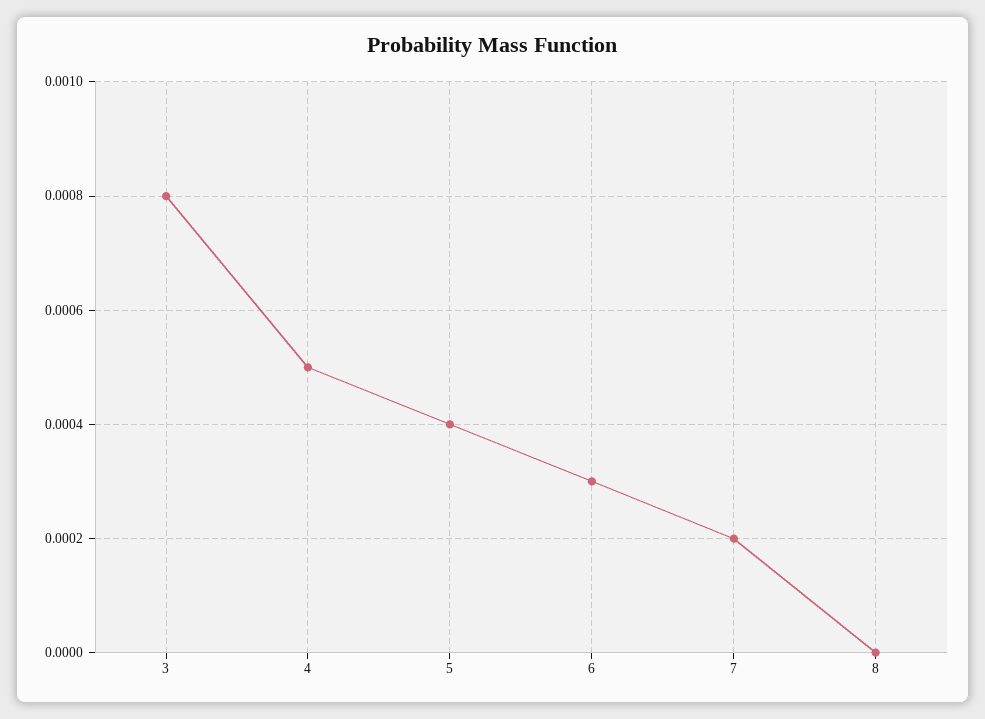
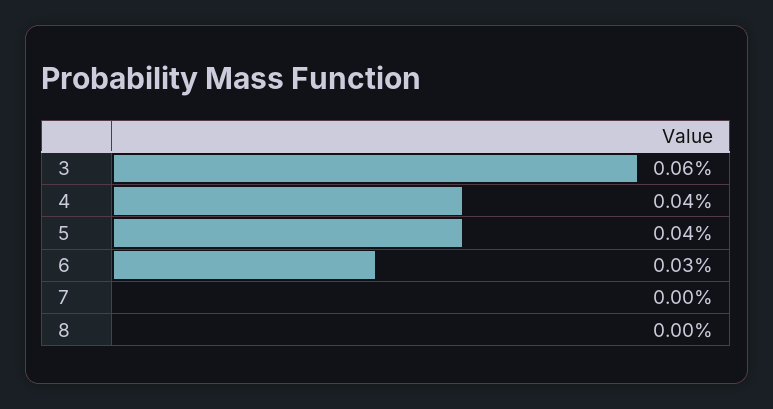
3: 0.0008 -> 0.0006
4: 0.0005 -> 0.0004
7: 0.0002 -> 0

